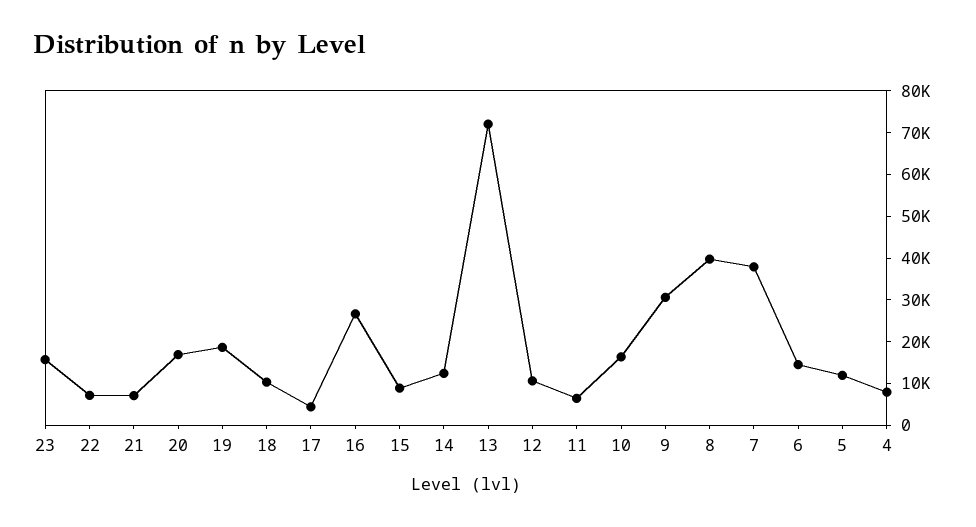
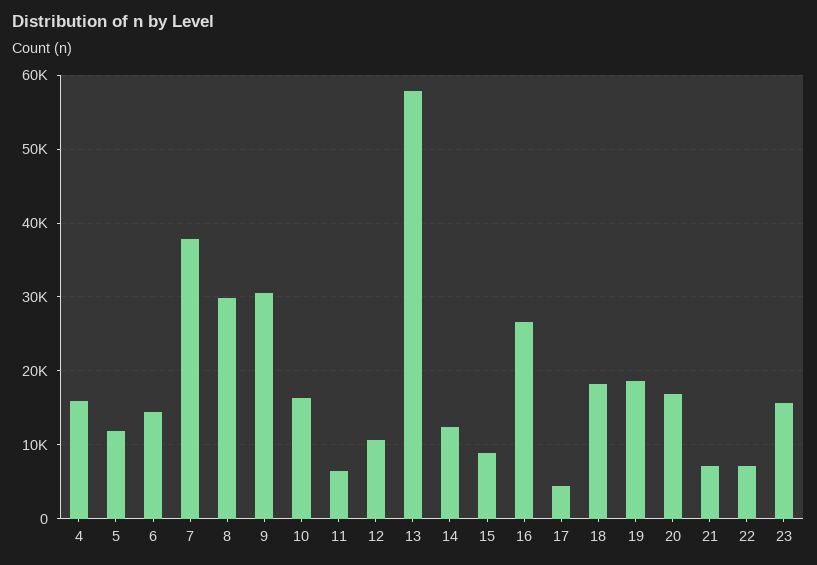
18: 10000 -> 18000
13: 72000 -> 58000
8: 40000 -> 30000
4: 8000 -> 16000

